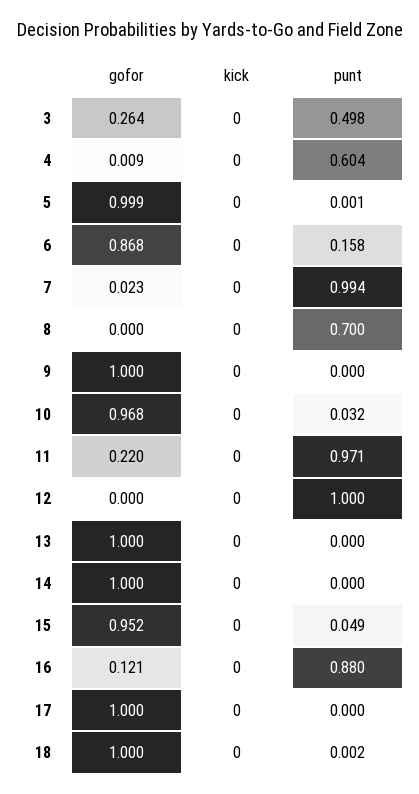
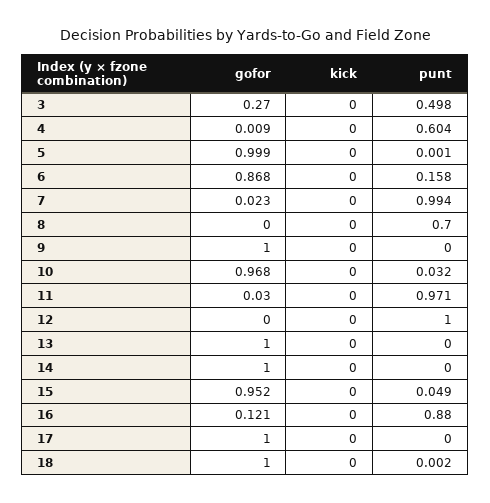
gofor, 3: 0.264 -> 0.27
gofor, 11: 0.22 -> 0.03

